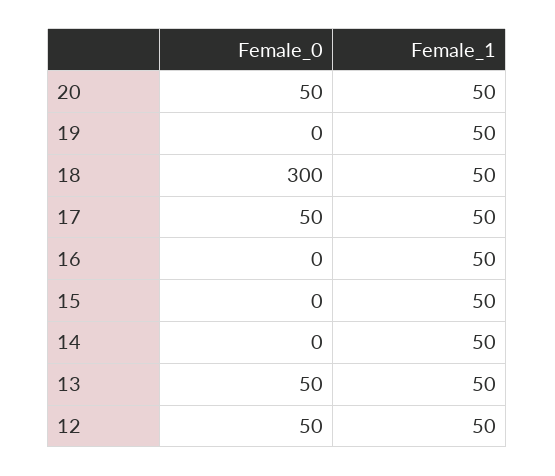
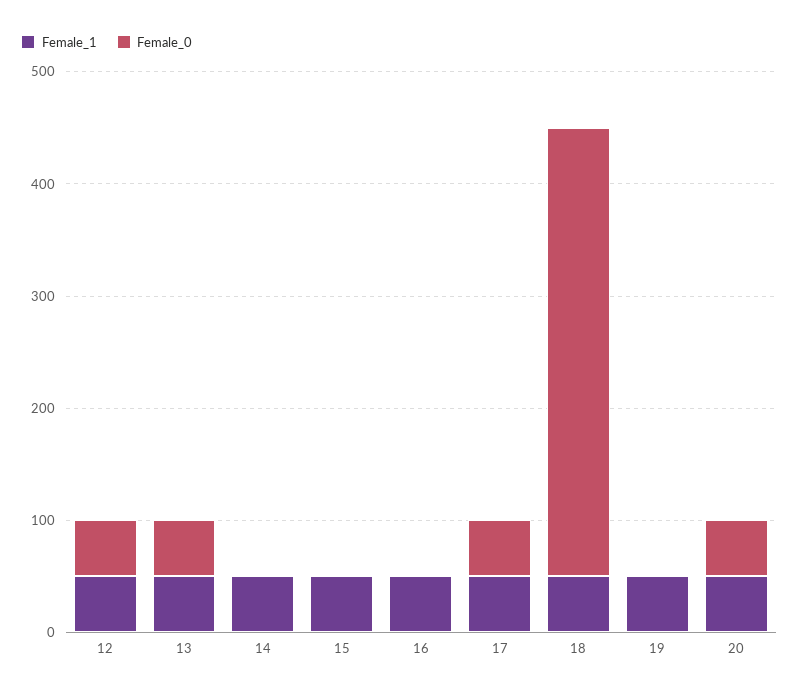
Female_0, 18: 300 -> 400

